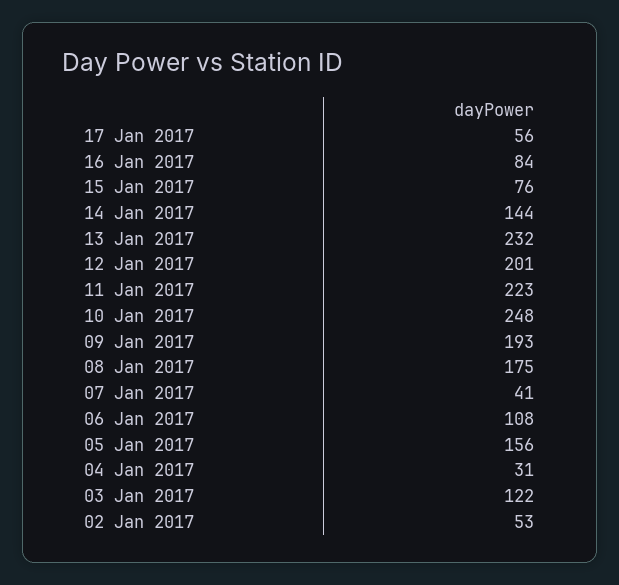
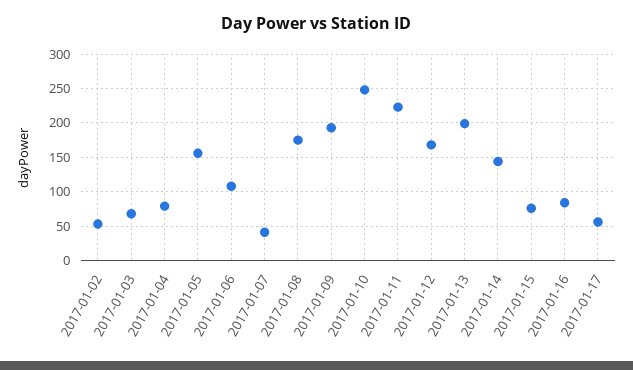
13 Jan 2017: 232 -> 200
12 Jan 2017: 201 -> 170
04 Jan 2017: 31 -> 80
03 Jan 2017: 122 -> 70

